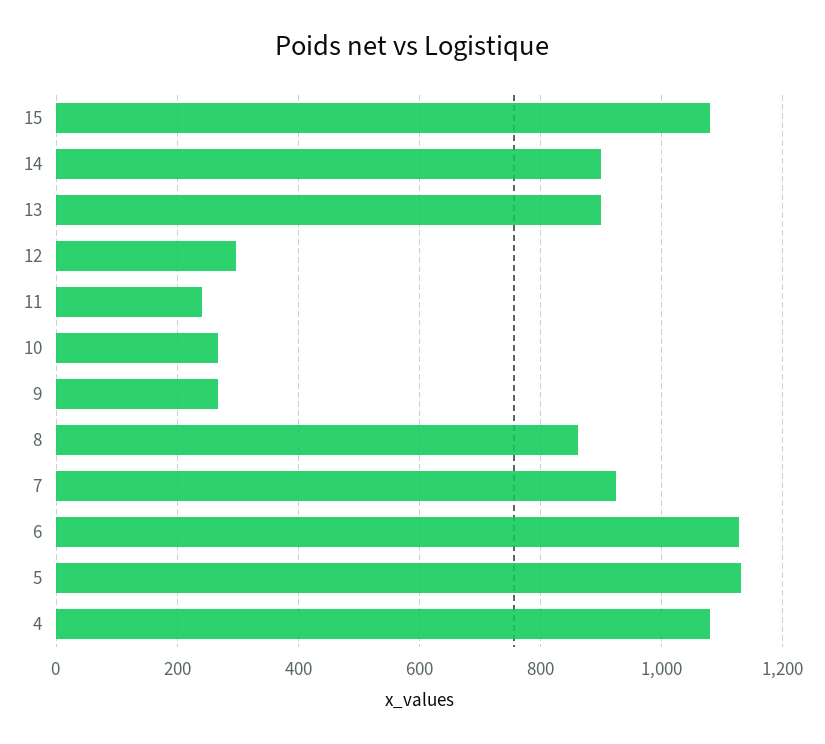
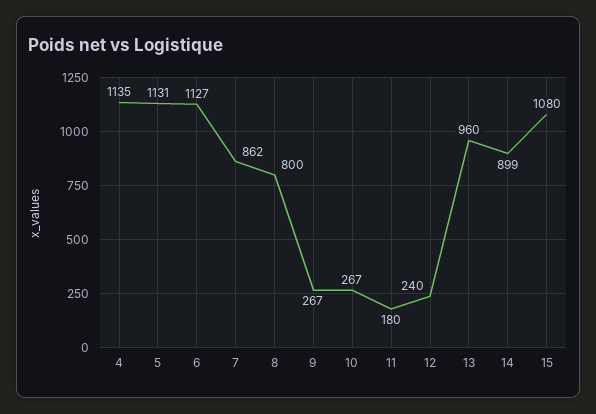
13: 900 -> 960
12: 300 -> 240
11: 240 -> 180
8: 860 -> 800
7: 920 -> 862
4: 1080 -> 1135

